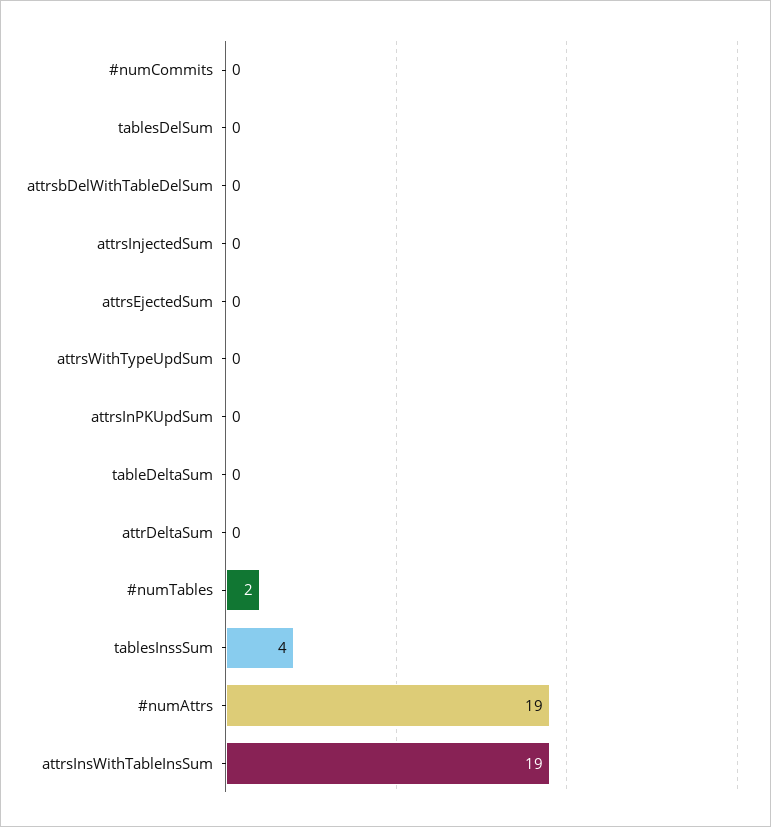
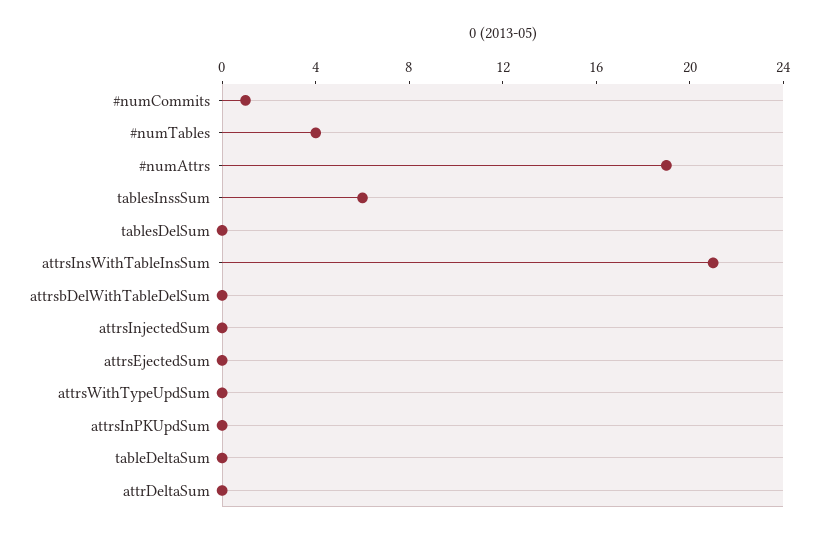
#numCommits: 0 -> 1
#numTables: 2 -> 4
tablesInssSum: 4 -> 6
attrsInsWithTableInsSum: 19 -> 21

